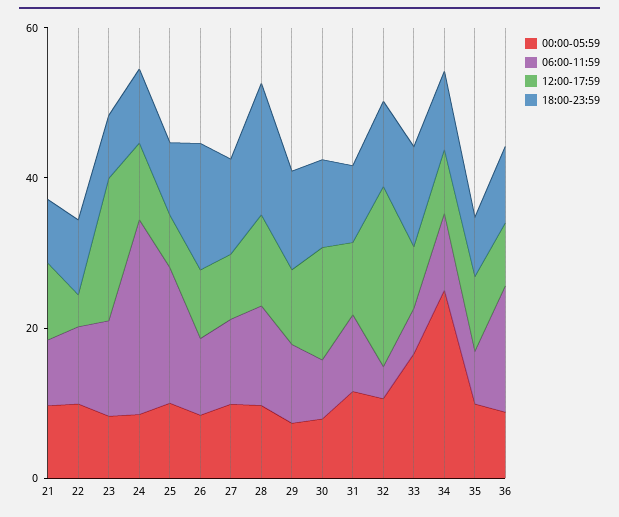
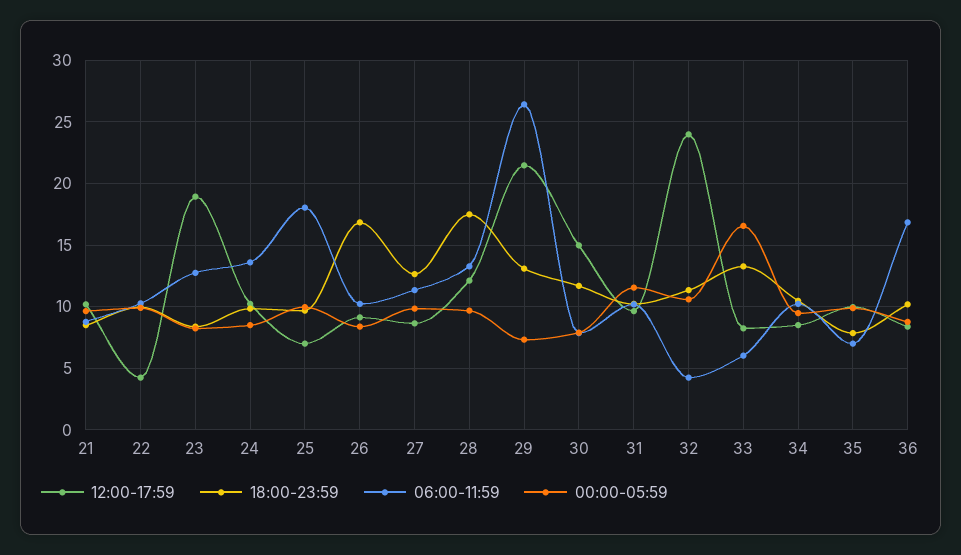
06:00-11:59, 24: 25 -> 13.5
06:00-11:59, 29: 10 -> 26.5
12:00-17:59, 29: 10 -> 21.5
00:00-05:59, 34: 25 -> 9.5

